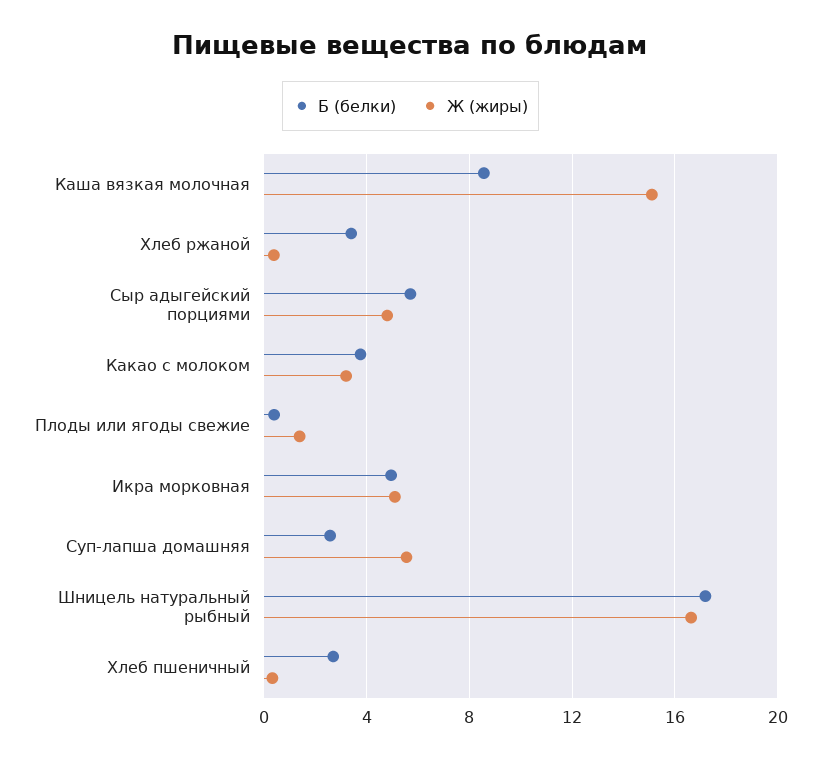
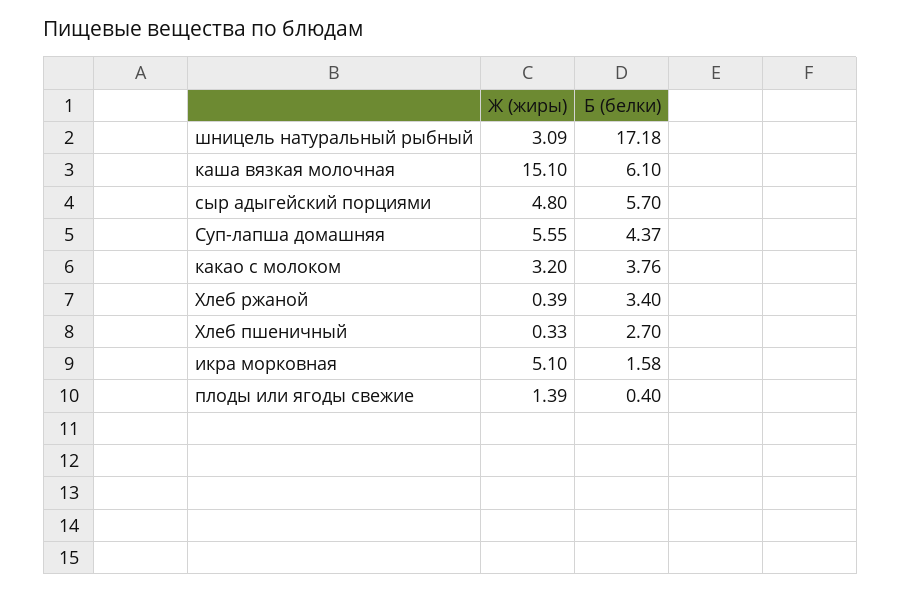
Б (белки), Каша вязкая молочная: 8.5 -> 6.1
Б (белки), Икра морковная: 5 -> 1.58
Б (белки), Суп-лапша домашняя: 2.5 -> 4.37
Ж (жиры), Шницель натуральный рыбный: 16.5 -> 3.09

